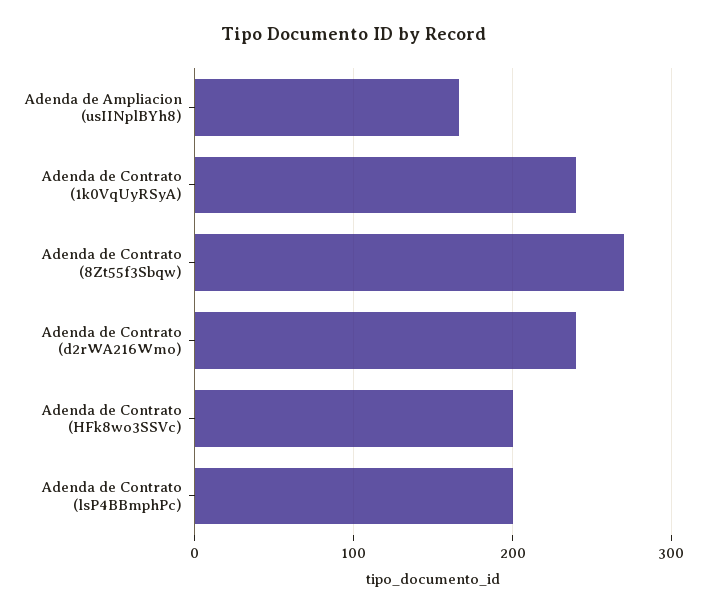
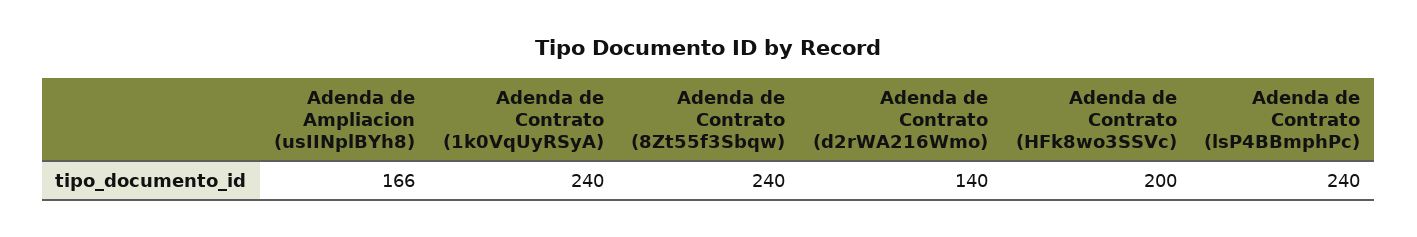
Adenda de Contrato (8Zt55f3Sbqw): 270 -> 240
Adenda de Contrato (d2rWA216Wmo): 240 -> 140
Adenda de Contrato (lsP4BBmphPc): 200 -> 240

